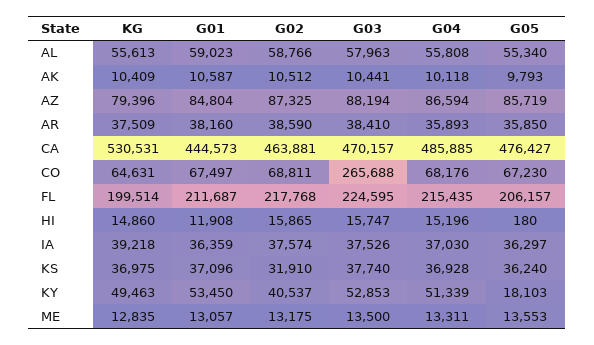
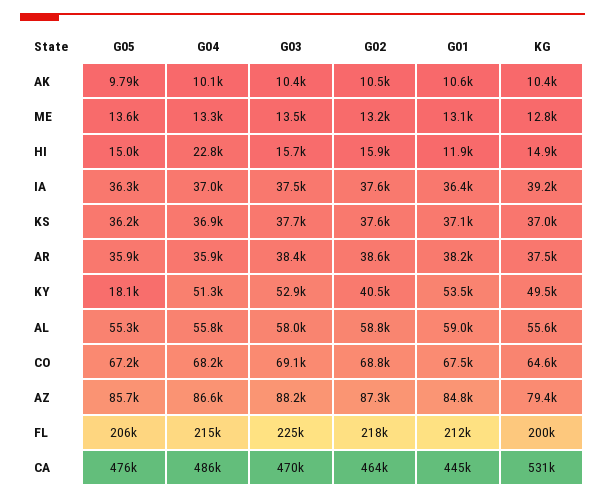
G03, CO: 265688 -> 69100
G04, HI: 15196 -> 22800
G05, HI: 180 -> 15000
G02, KS: 31910 -> 37600

